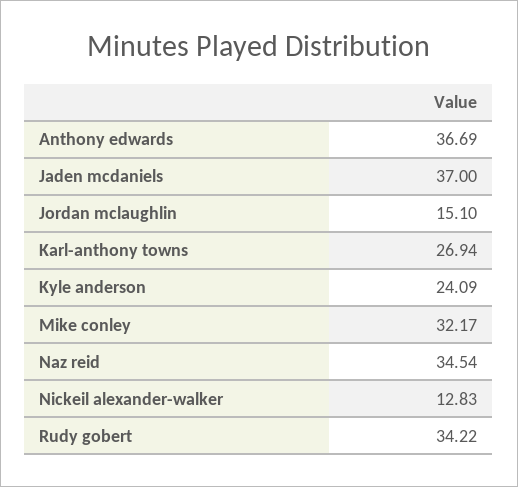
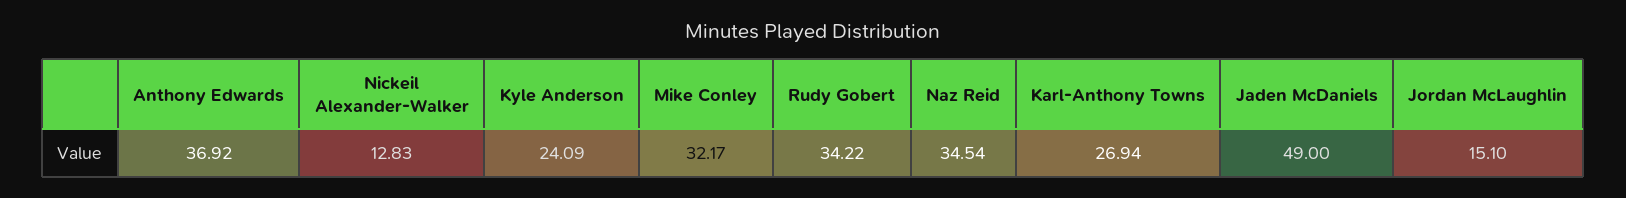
Anthony edwards: 36.69 -> 36.92
Jaden mcdaniels: 37 -> 49

